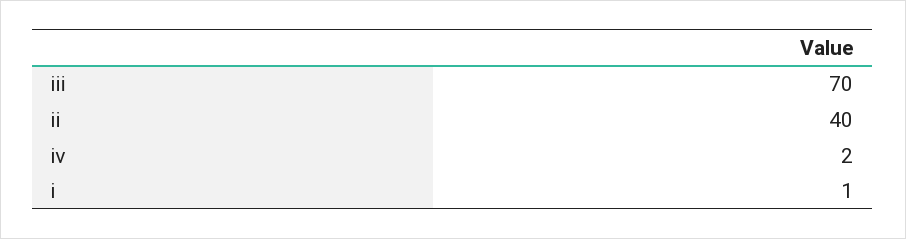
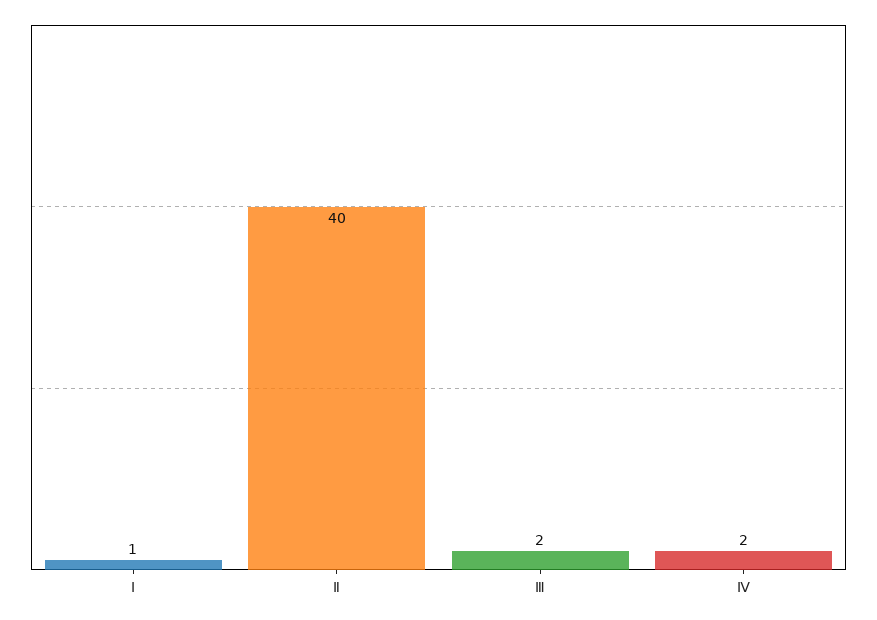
ⅲ: 70 -> 2

